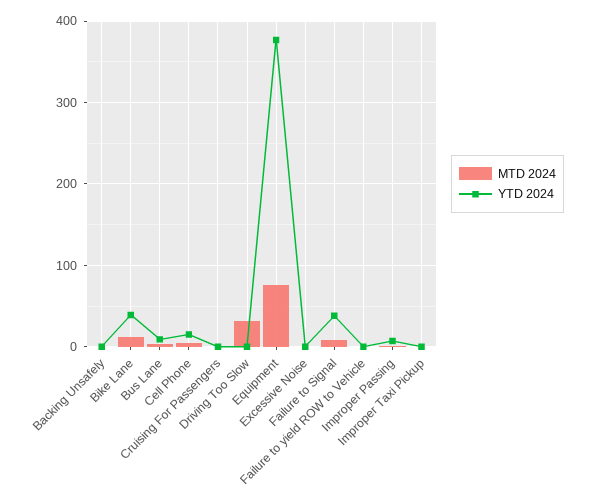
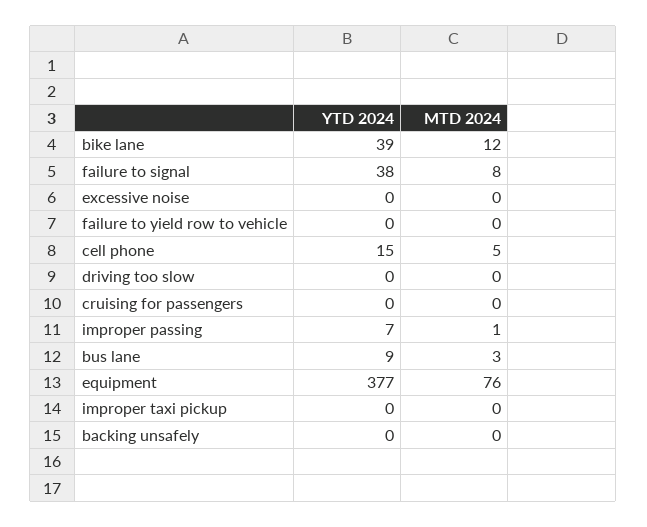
MTD 2024, Driving Too Slow: 30 -> 0

